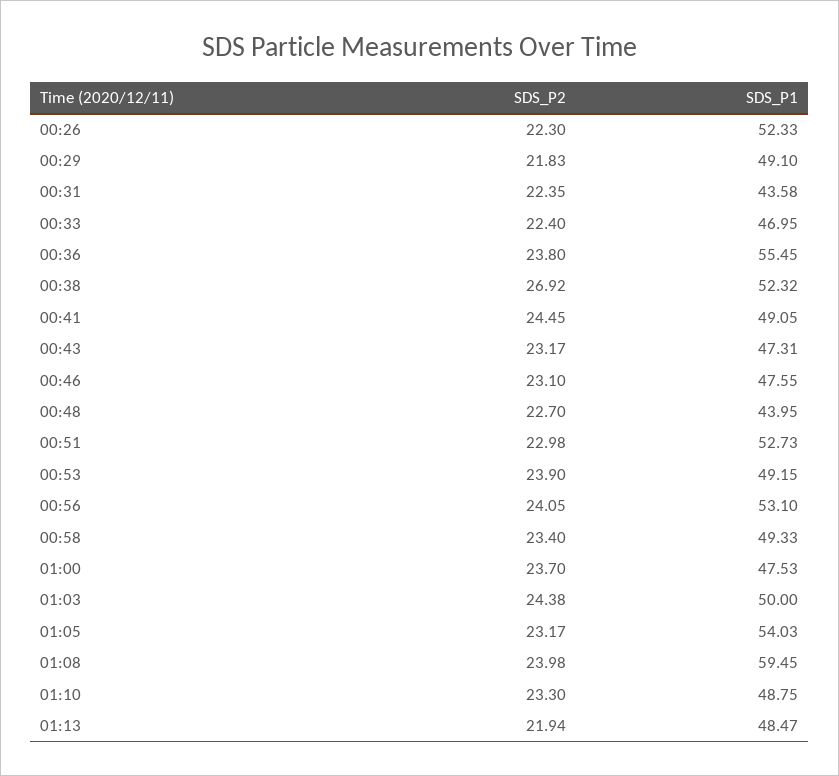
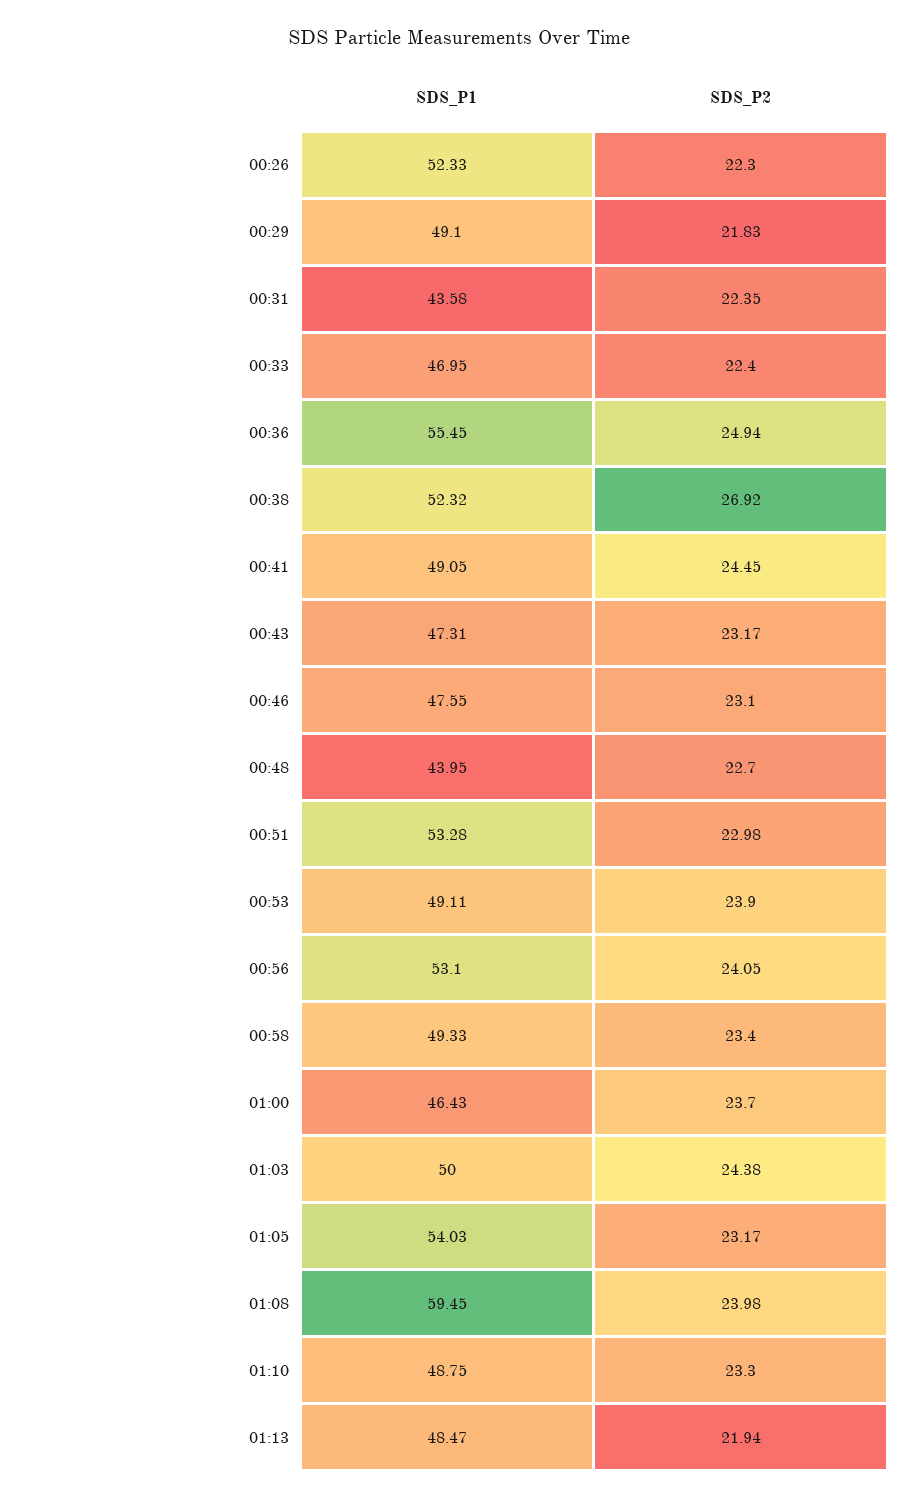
SDS_P2, 00:36: 23.8 -> 24.94
SDS_P1, 00:51: 52.73 -> 53.28
SDS_P1, 00:53: 49.15 -> 49.11
SDS_P1, 01:00: 47.53 -> 46.43

